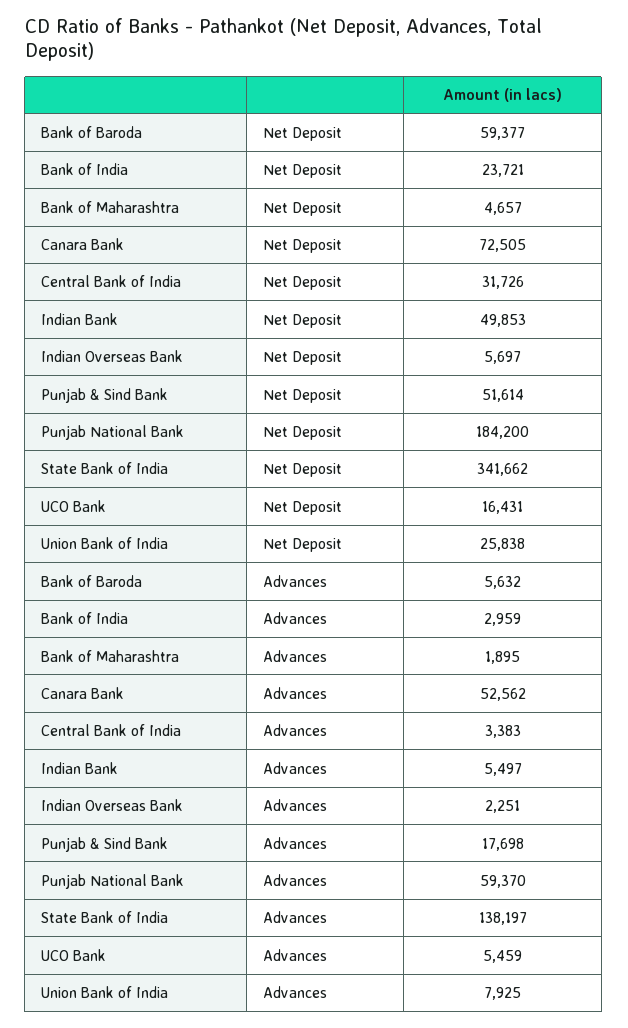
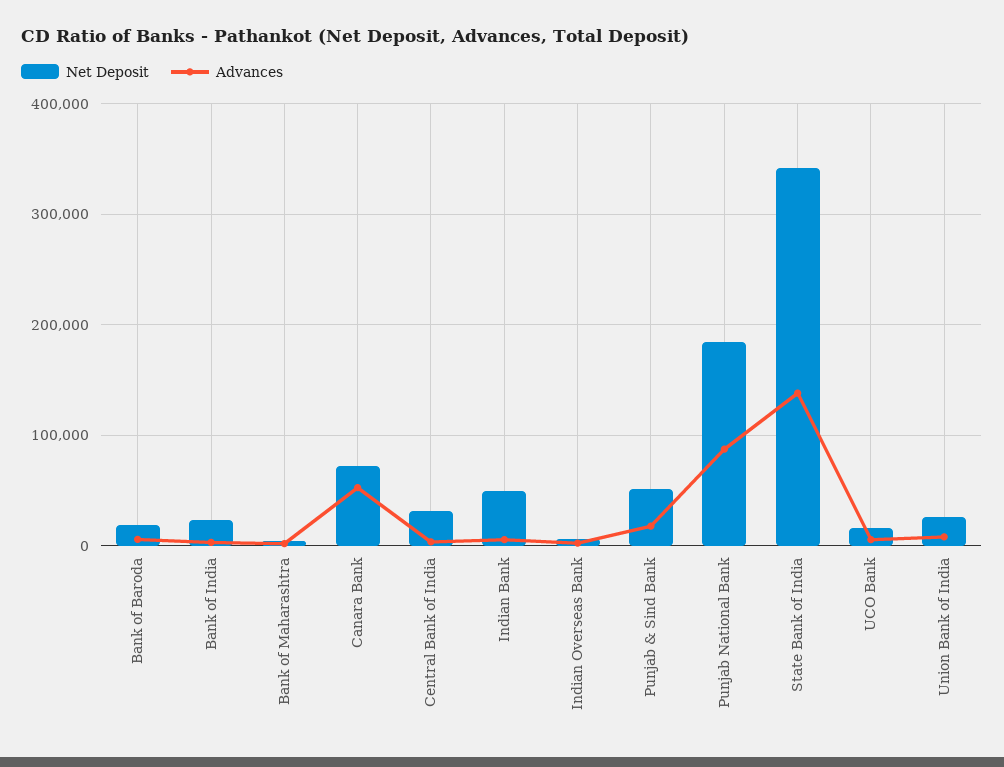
Net Deposit, Bank of Baroda: 59377 -> 20000
Advances, Punjab National Bank: 59370 -> 90000

